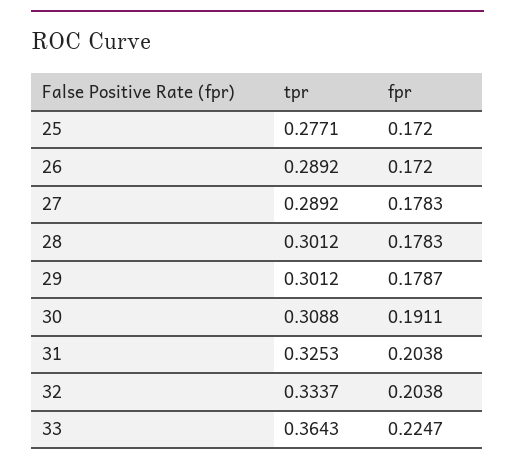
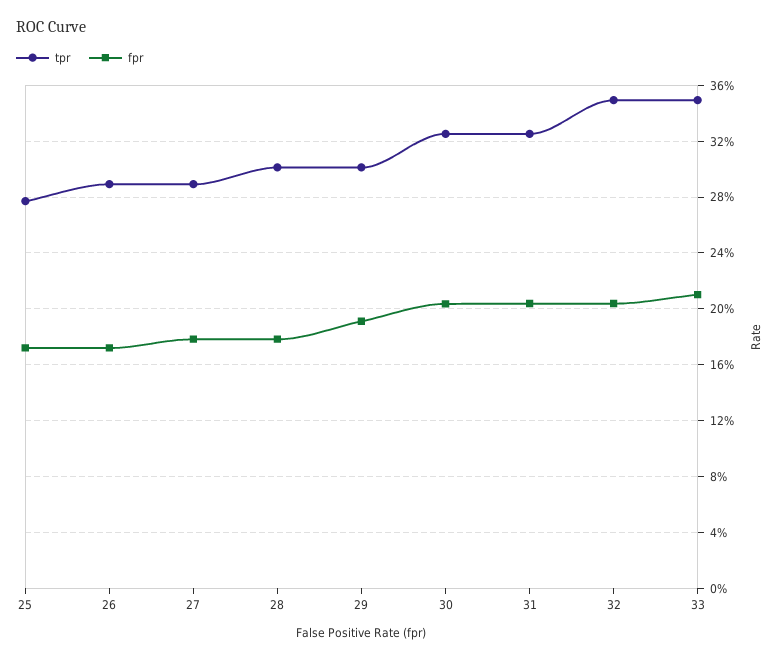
fpr, 29: 0.1787 -> 0.19
tpr, 30: 0.3088 -> 0.325
fpr, 30: 0.1911 -> 0.205
tpr, 32: 0.3337 -> 0.35
tpr, 33: 0.3643 -> 0.35
fpr, 33: 0.2247 -> 0.21

